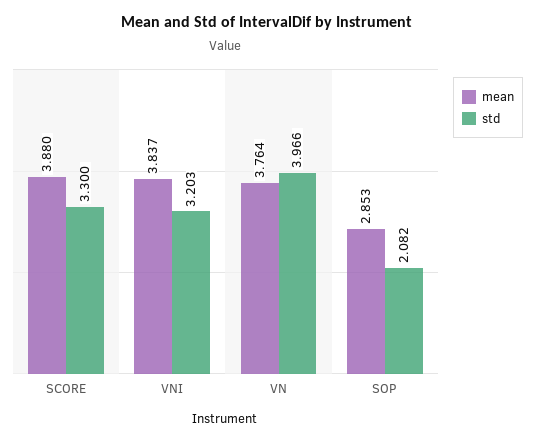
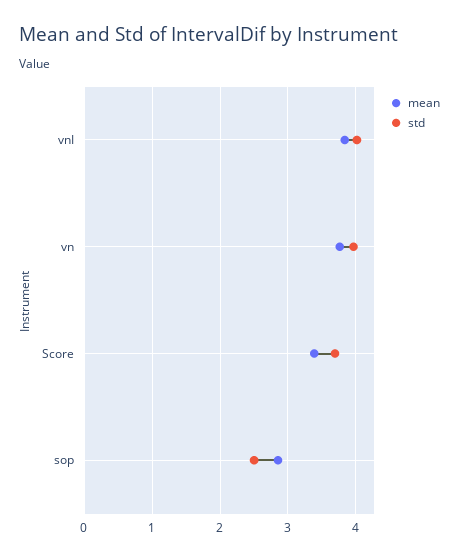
mean, SCORE: 3.88 -> 3.4
std, SCORE: 3.3 -> 3.7
std, VNI: 3.203 -> 4
std, SOP: 2.082 -> 2.5

